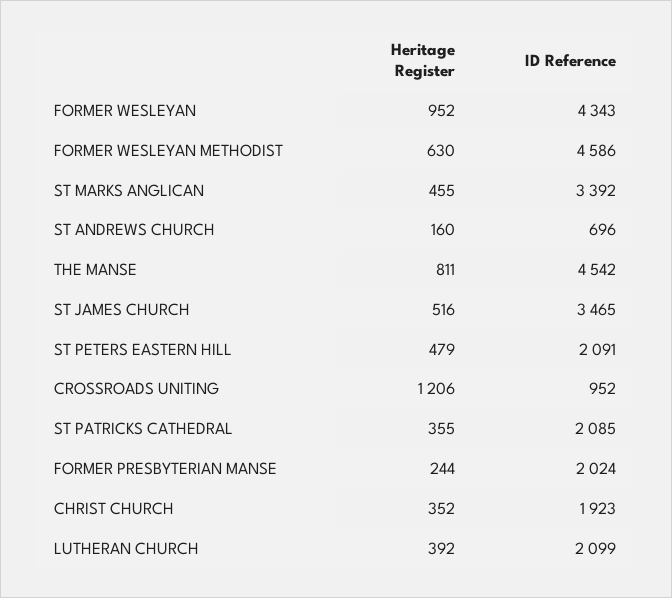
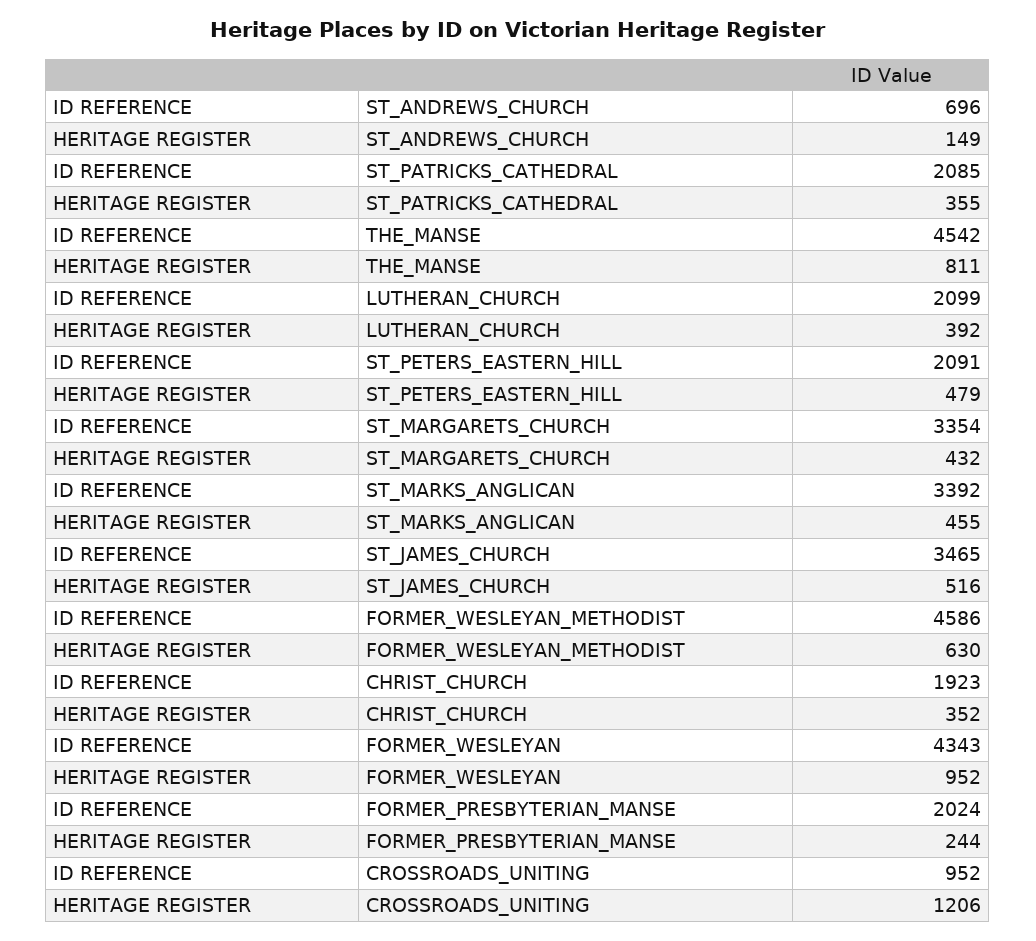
Heritage Register, ST ANDREWS CHURCH: 160 -> 149
ID Reference, ST_MARGARETS_CHURCH: none -> 3354
Heritage Register, ST_MARGARETS_CHURCH: none -> 432

